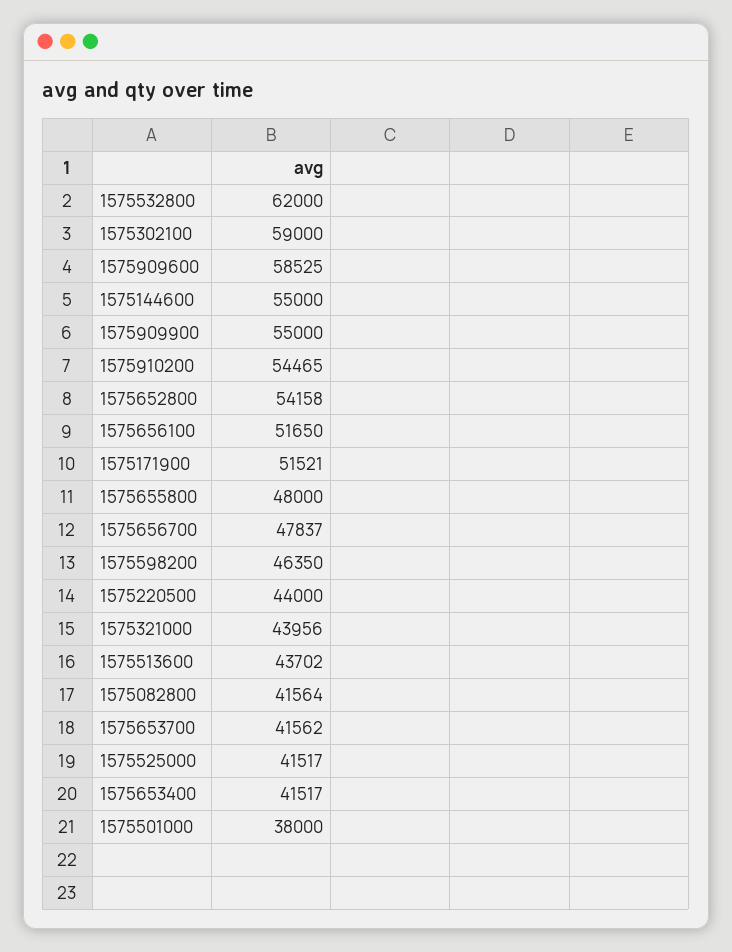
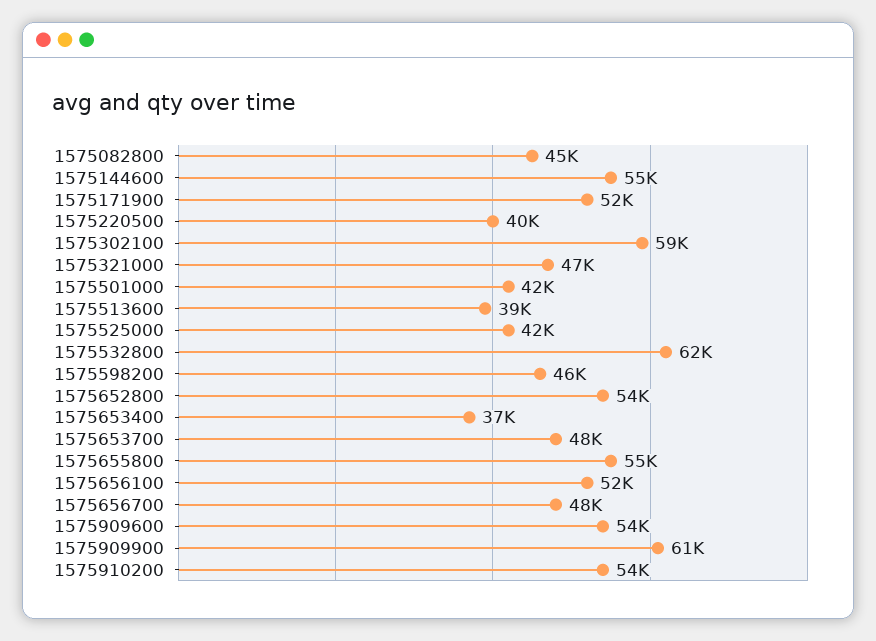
1575909600: 58525 -> 54000
1575909900: 55000 -> 61000
1575655800: 48000 -> 55000
1575220500: 44000 -> 40000
1575321000: 43956 -> 47000
1575513600: 43702 -> 39000
1575082800: 41564 -> 45000
1575653700: 41562 -> 48000
1575653400: 41517 -> 37000
1575501000: 38000 -> 42000

